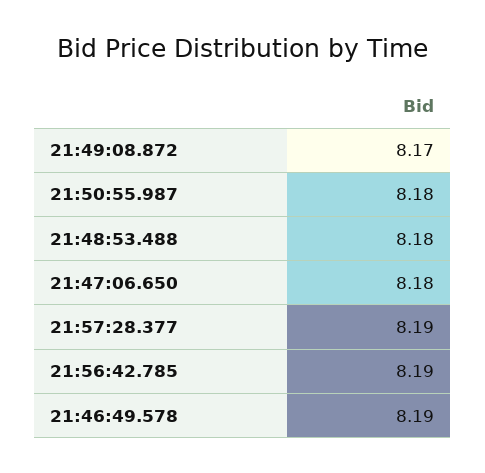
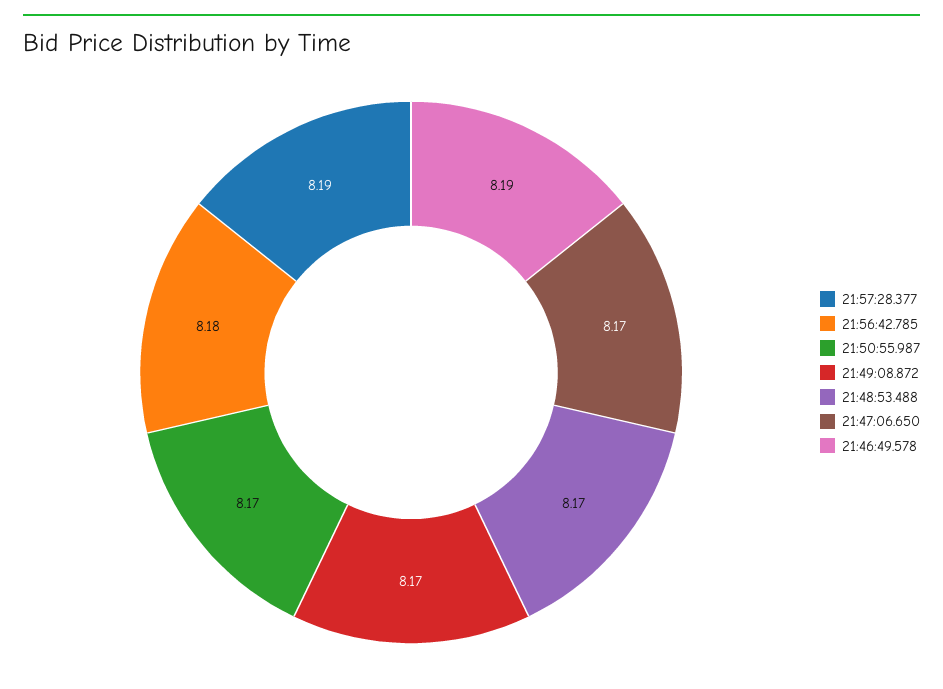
21:50:55.987: 8.18 -> 8.17
21:48:53.488: 8.18 -> 8.17
21:47:06.650: 8.18 -> 8.17
21:56:42.785: 8.19 -> 8.18

